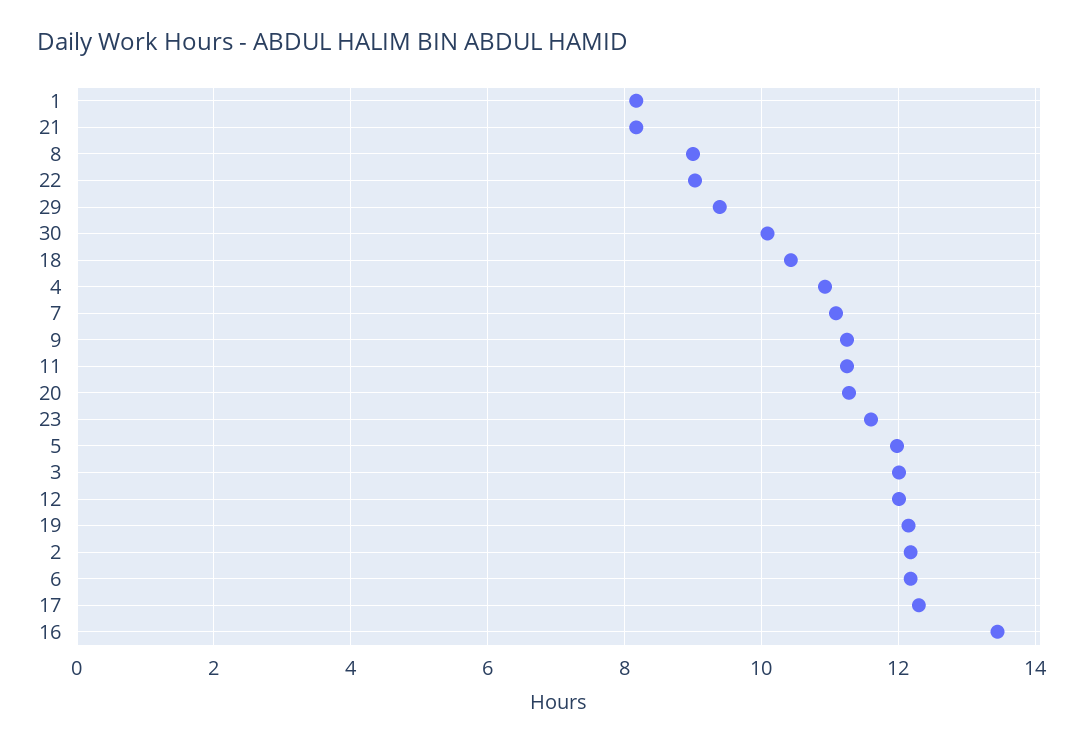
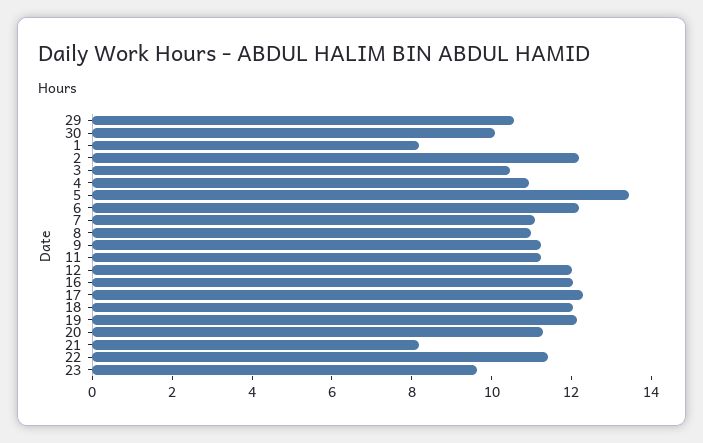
8: 9 -> 11
22: 9 -> 11.5
29: 9.4 -> 10.5
18: 10.4 -> 12
23: 11.6 -> 9.5
5: 12 -> 13.5
3: 12 -> 10.5
16: 13.4 -> 12

